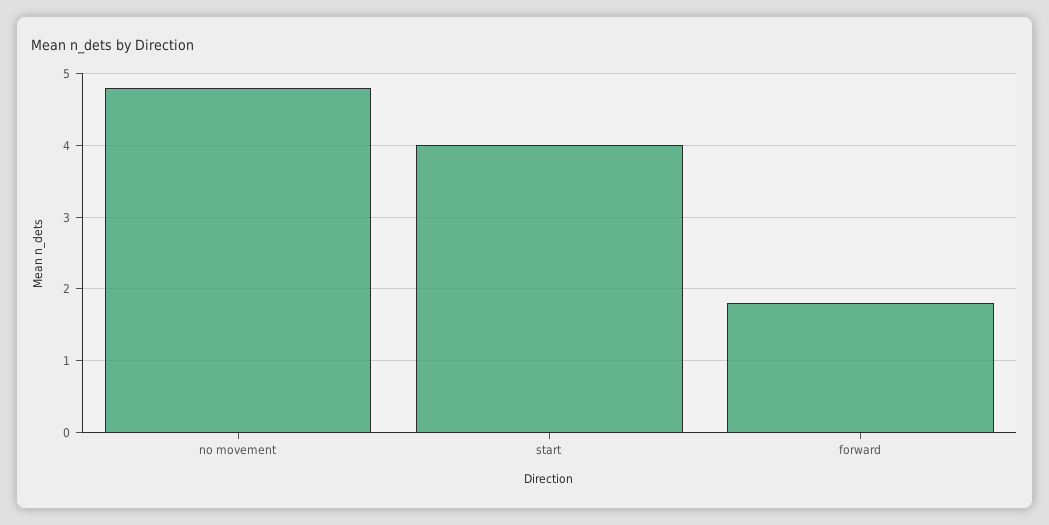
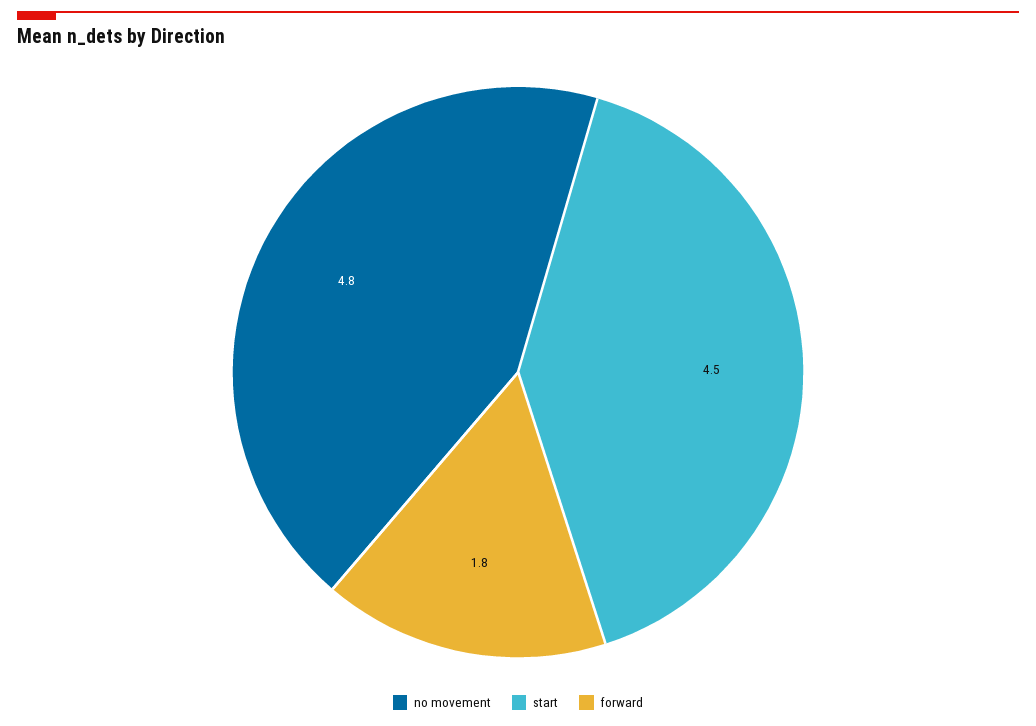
start: 4 -> 4.5

